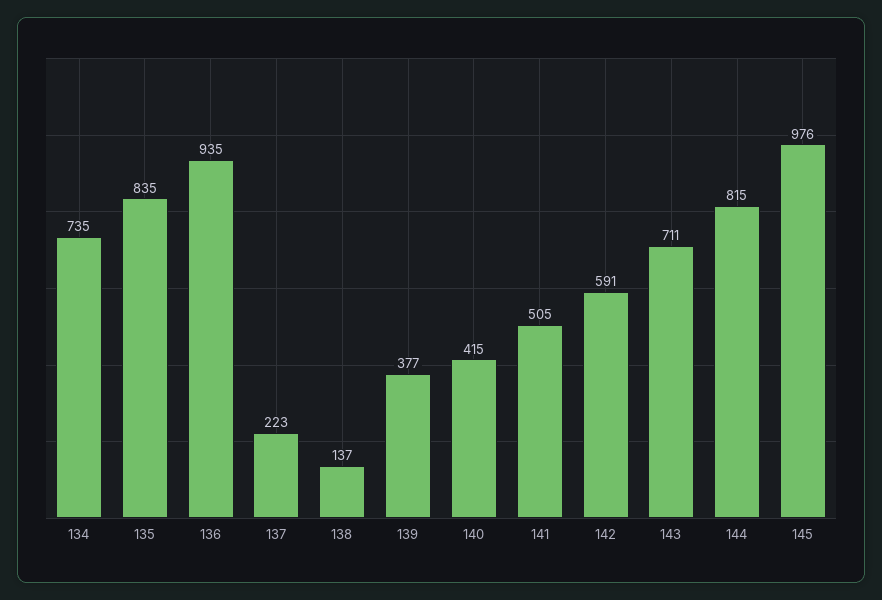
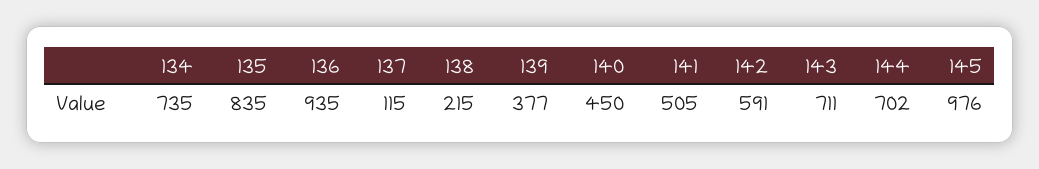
137: 223 -> 115
138: 137 -> 215
140: 415 -> 450
144: 815 -> 702

